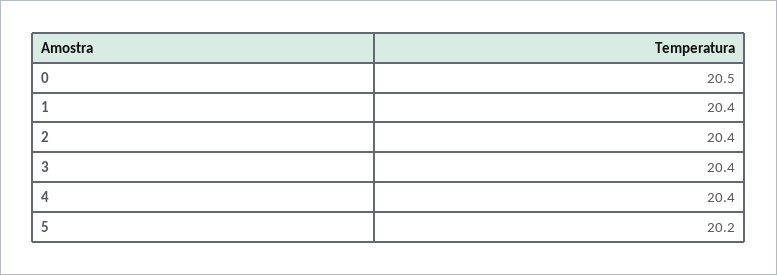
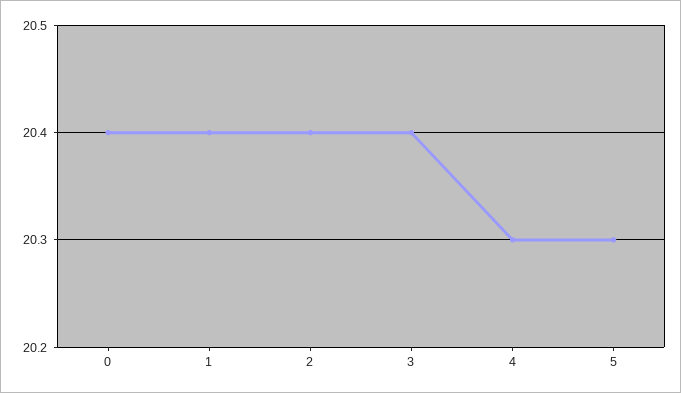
0: 20.5 -> 20.4
4: 20.4 -> 20.3
5: 20.2 -> 20.3

